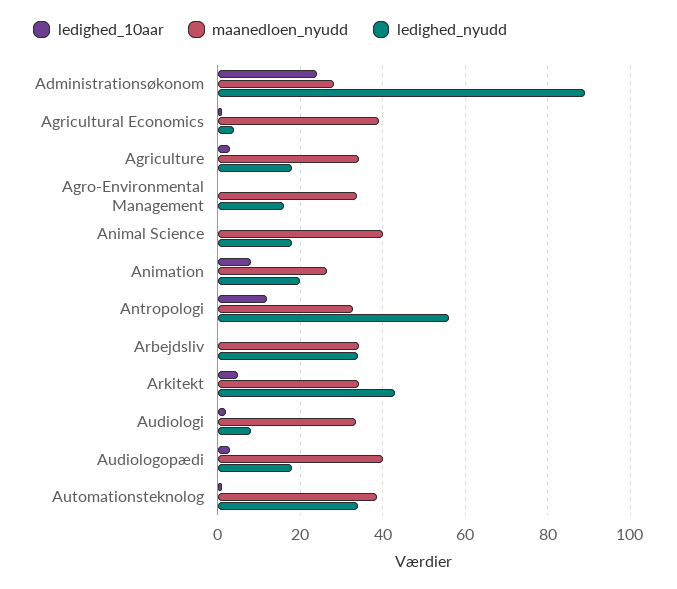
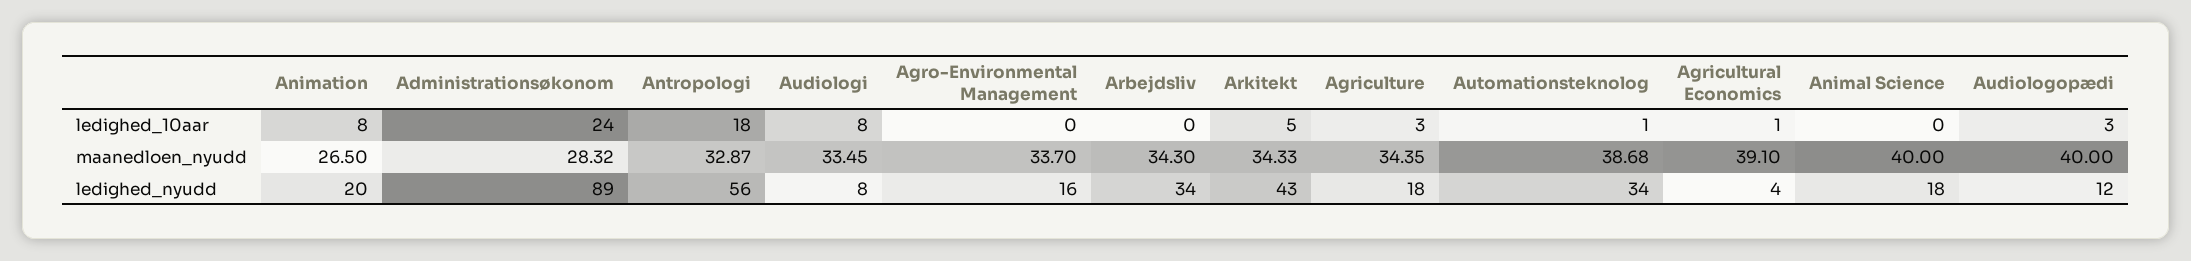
ledighed_10aar, Antropologi: 12 -> 18
ledighed_10aar, Audiologi: 2 -> 8
ledighed_nyudd, Audiologopædi: 18 -> 12

